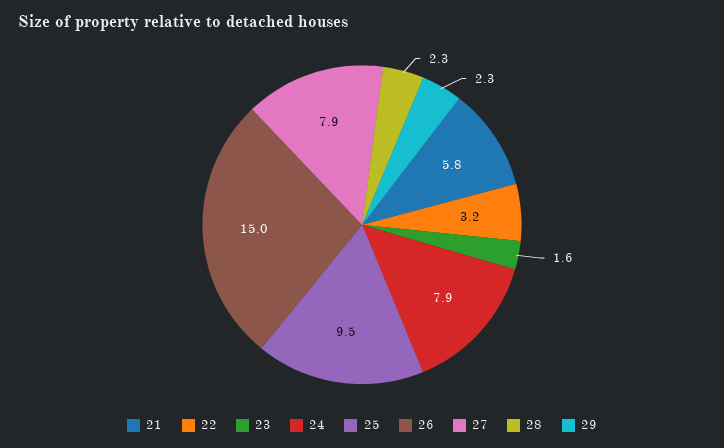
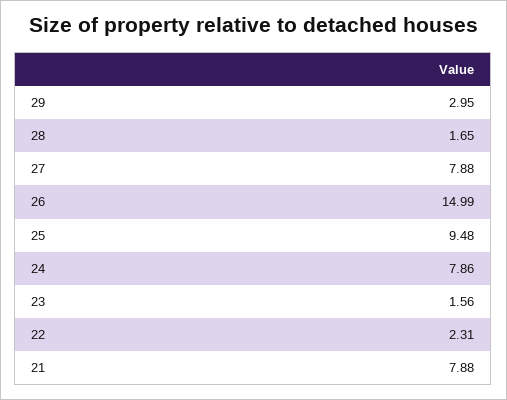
21: 5.8 -> 7.88
22: 3.2 -> 2.31
28: 2.3 -> 1.65
29: 2.3 -> 2.95

